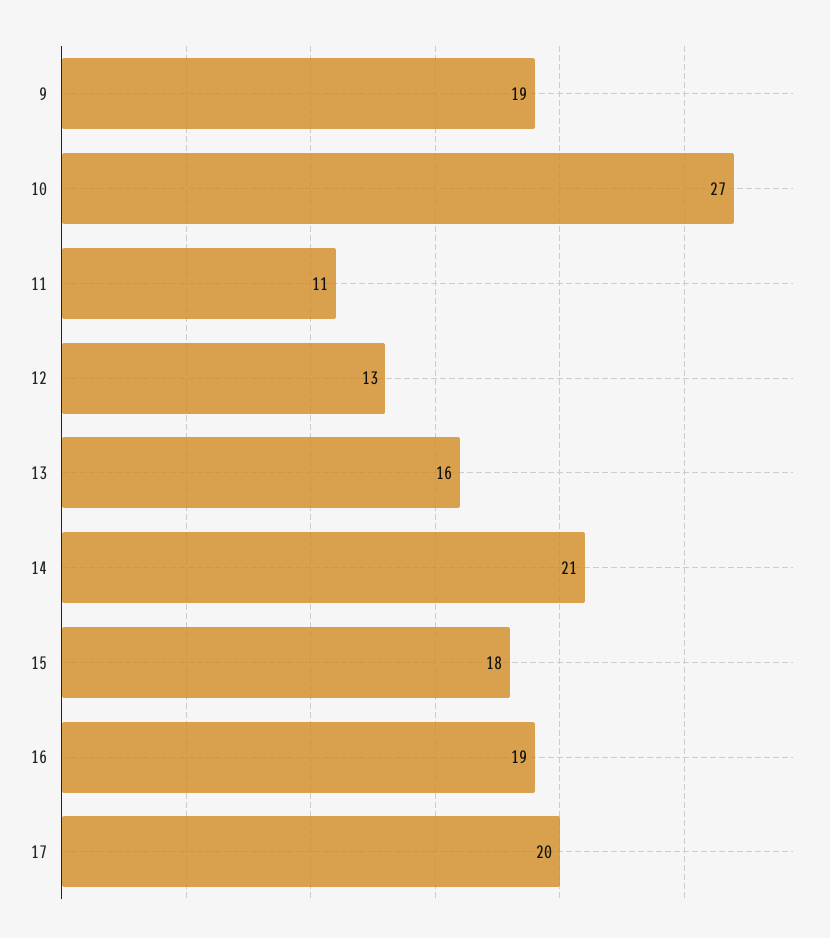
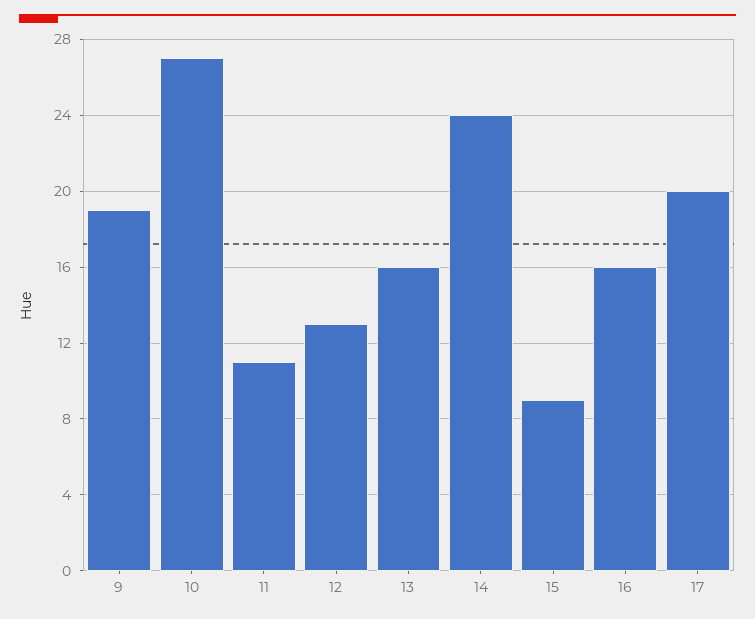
14: 21 -> 24
15: 18 -> 9
16: 19 -> 16

